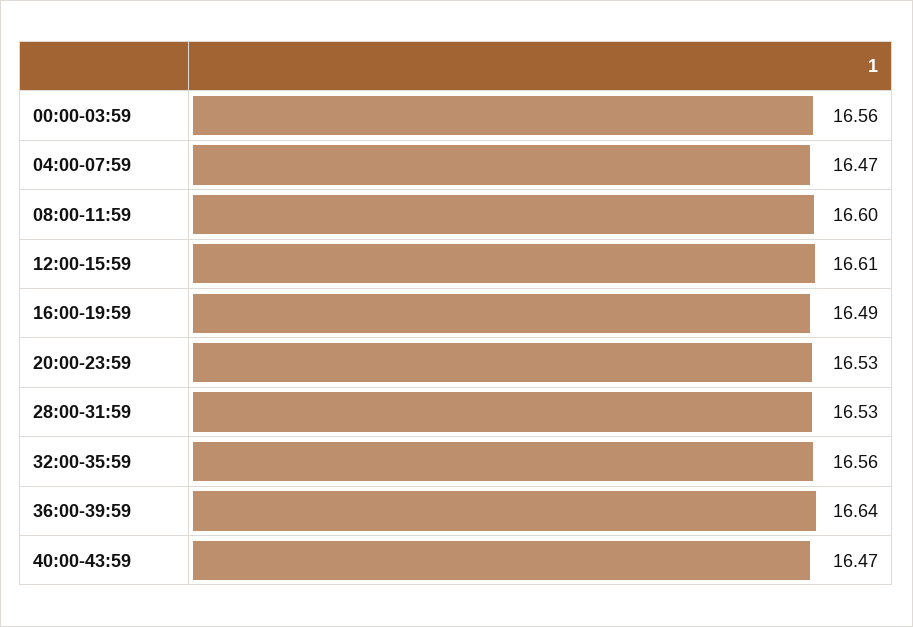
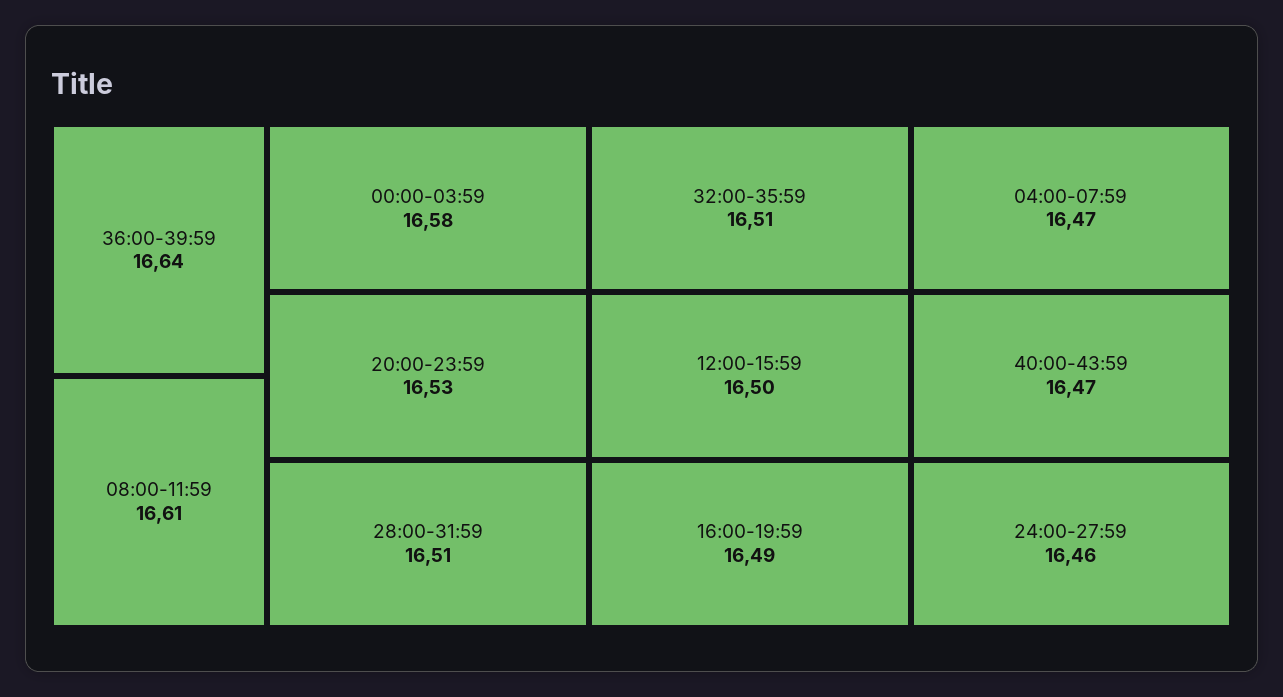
00:00-03:59: 16.56 -> 16.58
08:00-11:59: 16.6 -> 16.61
12:00-15:59: 16.61 -> 16.5
28:00-31:59: 16.53 -> 16.51
32:00-35:59: 16.56 -> 16.51
24:00-27:59: none -> 16.46

